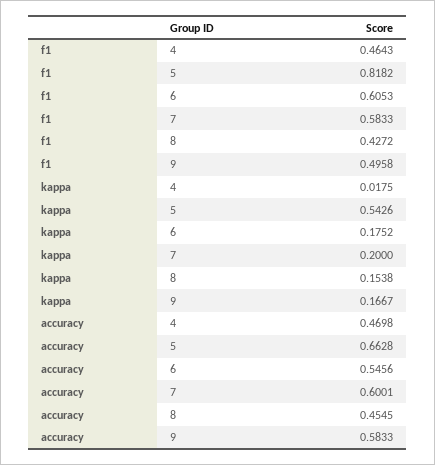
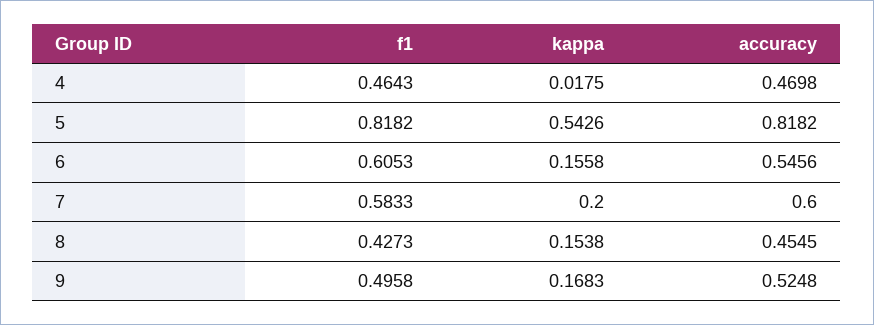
f1, 8: 0.4272 -> 0.4273
kappa, 6: 0.1752 -> 0.1558
kappa, 9: 0.1667 -> 0.1683
accuracy, 5: 0.6628 -> 0.8182
accuracy, 7: 0.6001 -> 0.6
accuracy, 9: 0.5833 -> 0.5248

